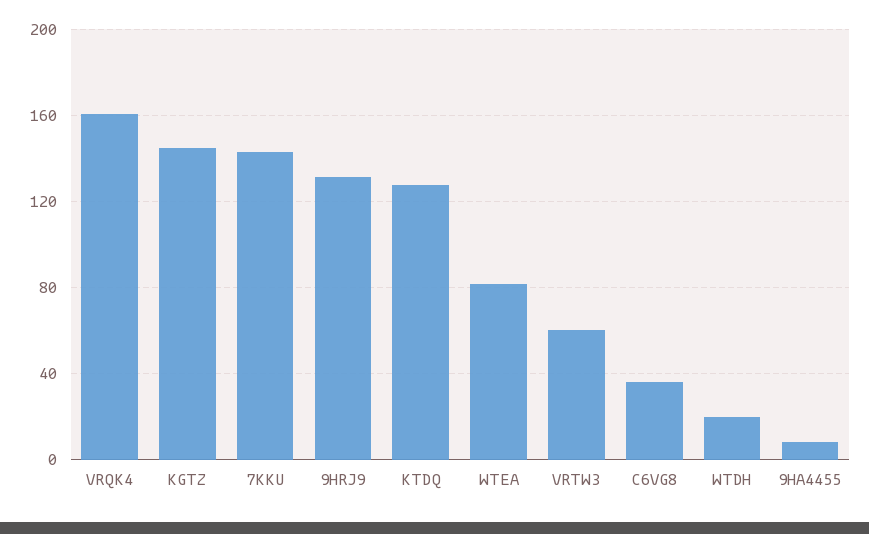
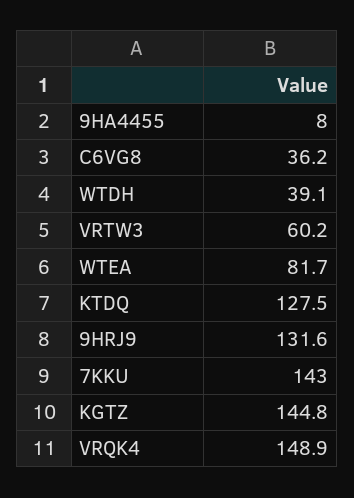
VRQK4: 160 -> 148.9
WTDH: 20 -> 39.1

